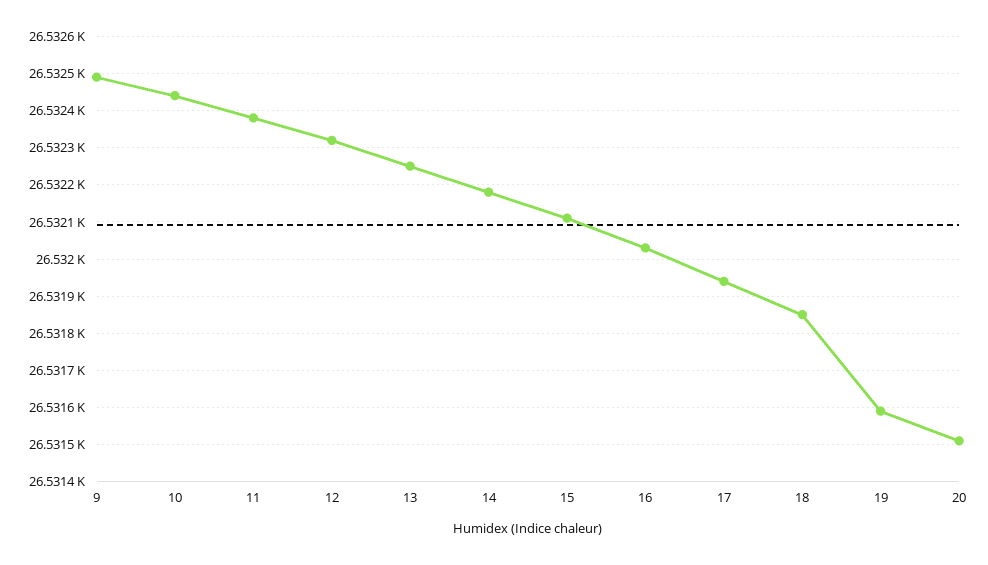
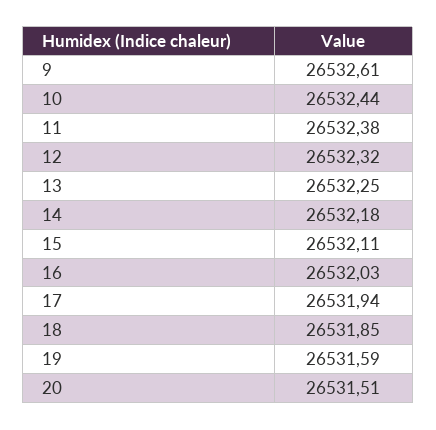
9: 26532.5 -> 26532.61

